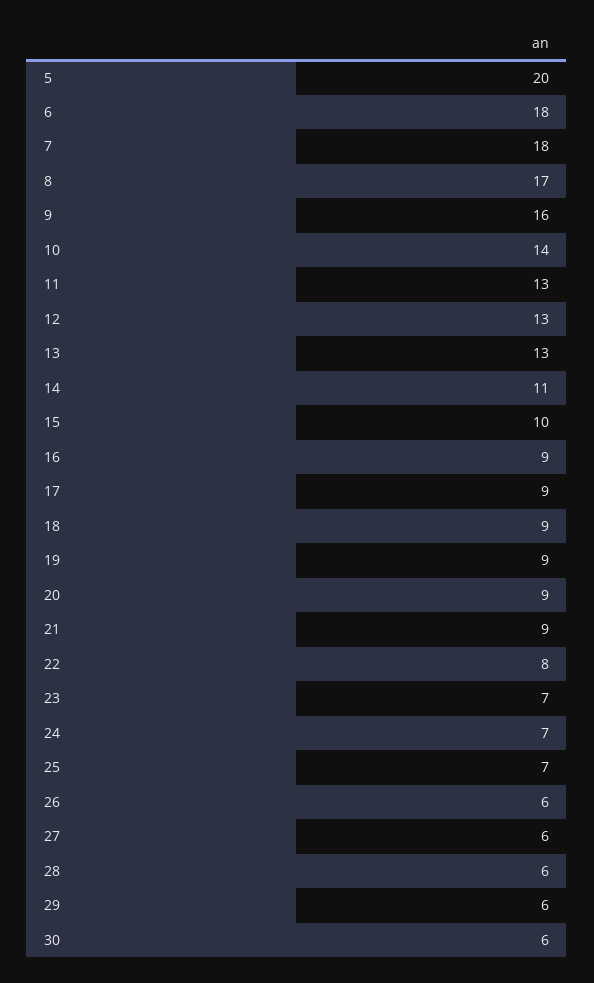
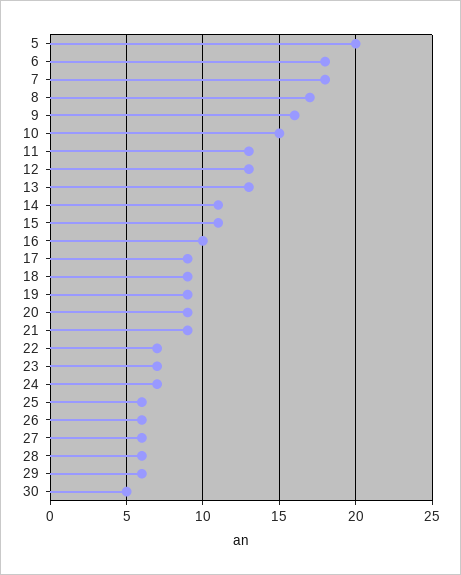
10: 14 -> 15
15: 10 -> 11
16: 9 -> 10
22: 8 -> 7
25: 7 -> 6
30: 6 -> 5

